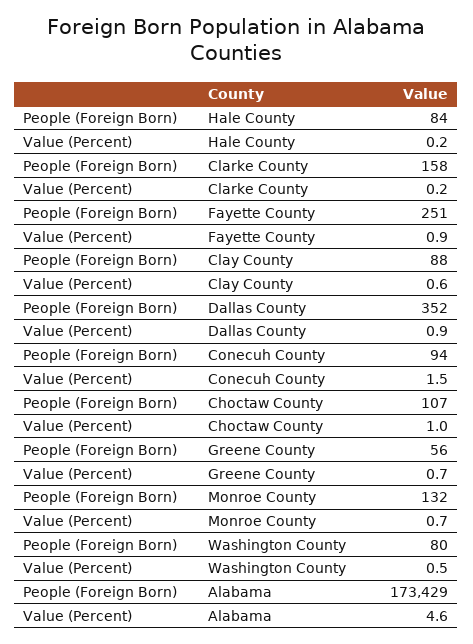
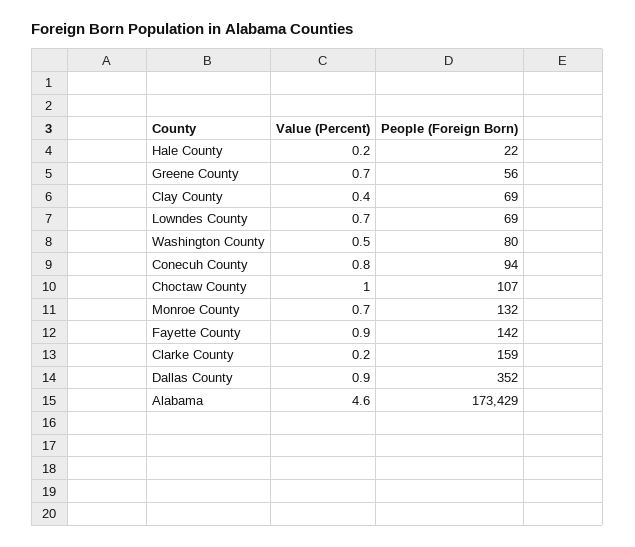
People (Foreign Born), Hale County: 84 -> 22
People (Foreign Born), Clarke County: 158 -> 159
People (Foreign Born), Fayette County: 251 -> 142
People (Foreign Born), Clay County: 88 -> 69
Value (Percent), Clay County: 0.6 -> 0.4
Value (Percent), Conecuh County: 1.5 -> 0.8
Value (Percent), Lowndes County: none -> 0.7
People (Foreign Born), Lowndes County: none -> 69

